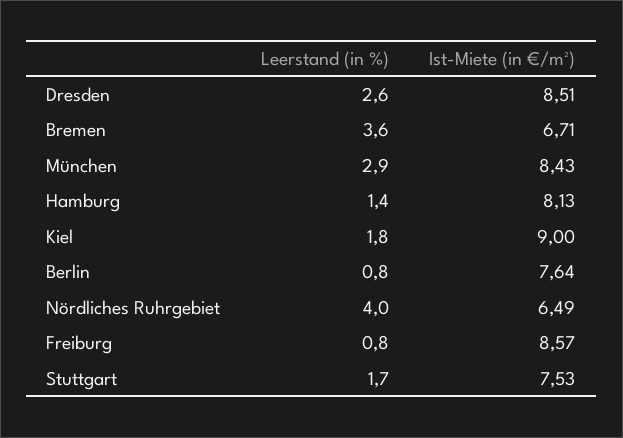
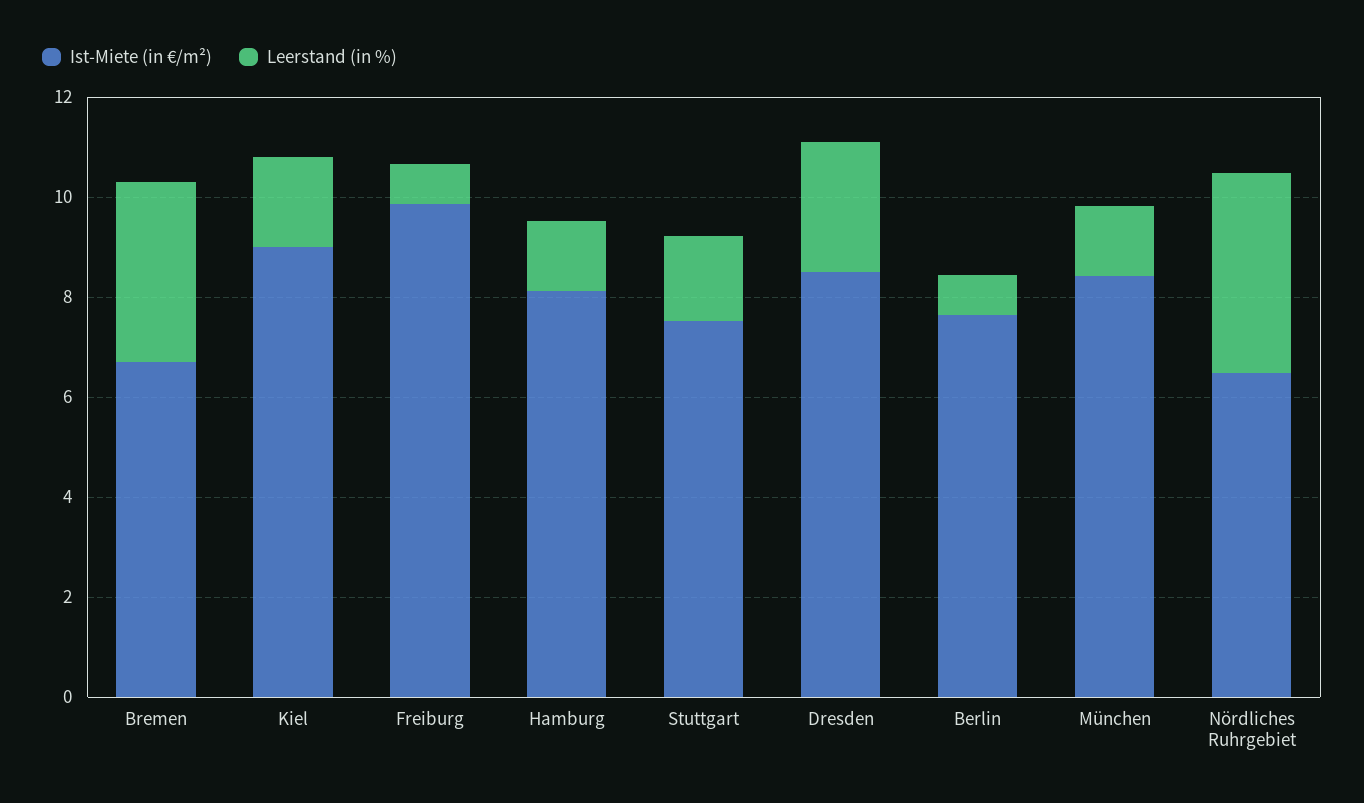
Leerstand (in %), München: 2.9 -> 1.5
Ist-Miete (in €/m²), Freiburg: 8.57 -> 10

